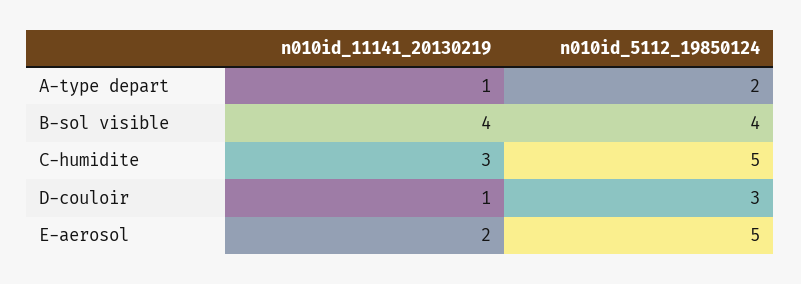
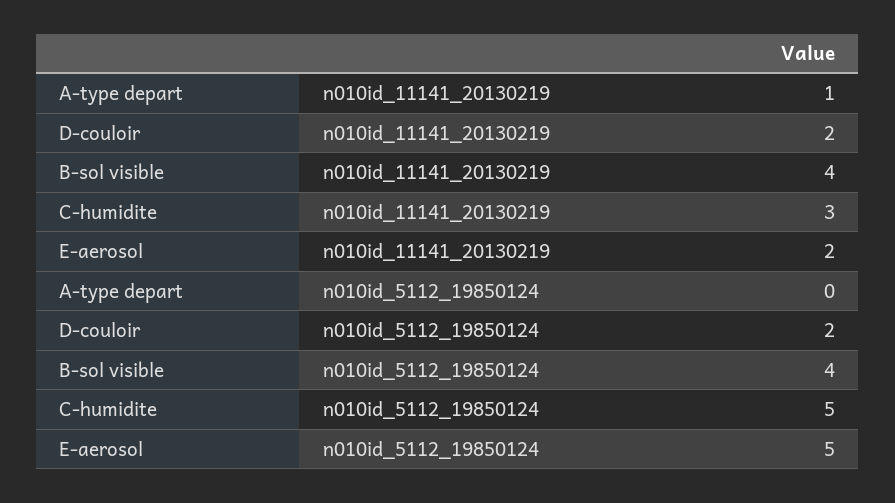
n010id_5112_19850124, A-type depart: 2 -> 0
n010id_11141_20130219, D-couloir: 1 -> 2
n010id_5112_19850124, D-couloir: 3 -> 2

